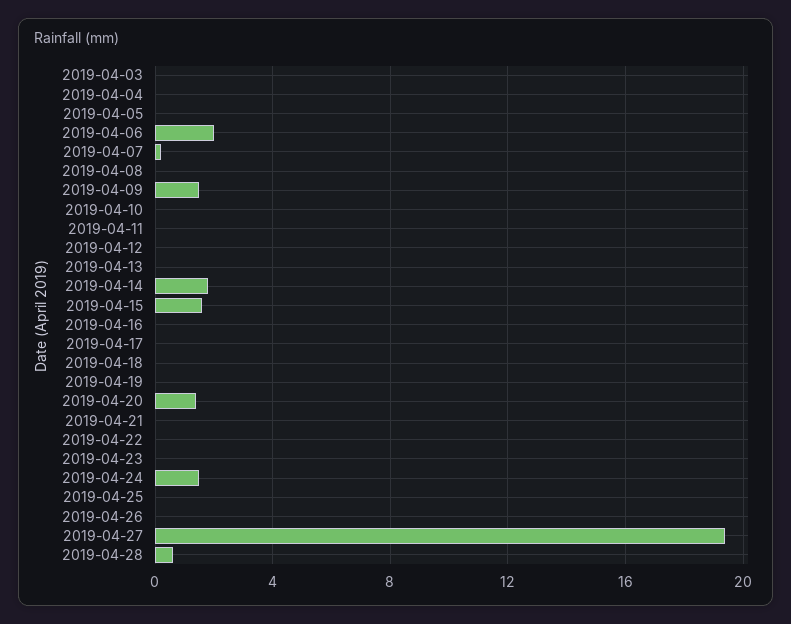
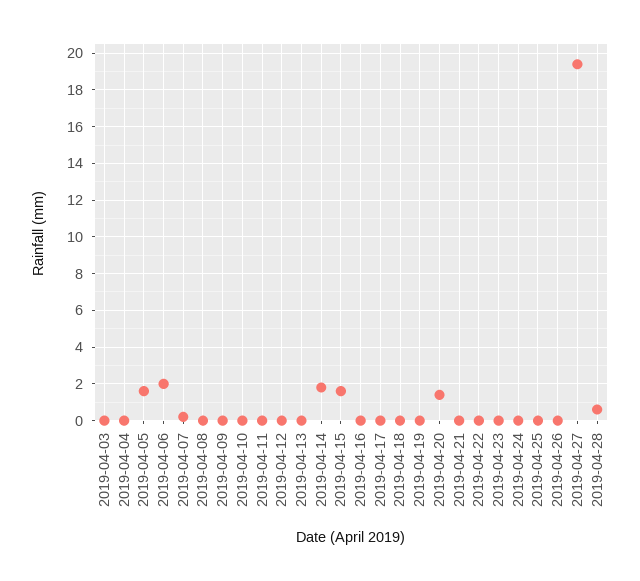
2019-04-05: 0 -> 1.5
2019-04-09: 1.5 -> 0
2019-04-24: 1.5 -> 0

